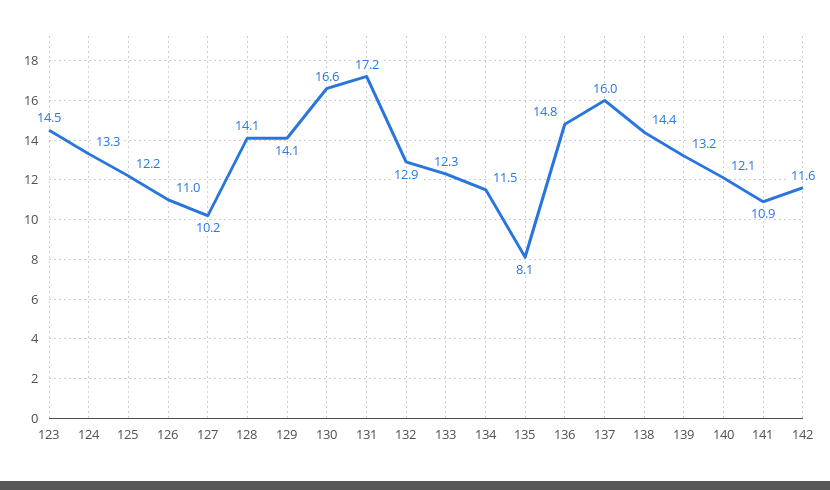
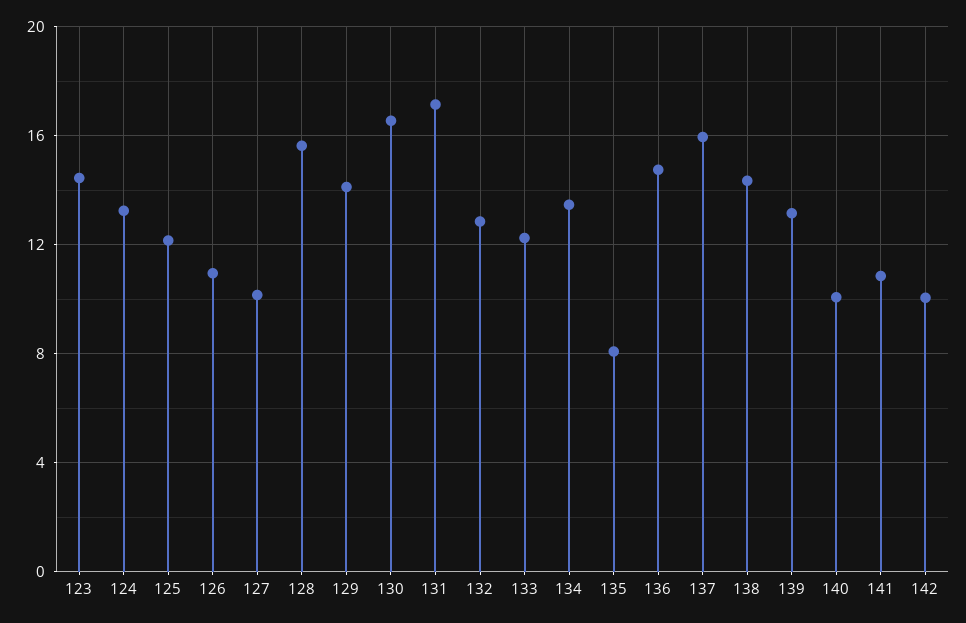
128: 14.1 -> 15.5
134: 11.5 -> 13.5
140: 12.1 -> 10
142: 11.6 -> 10

